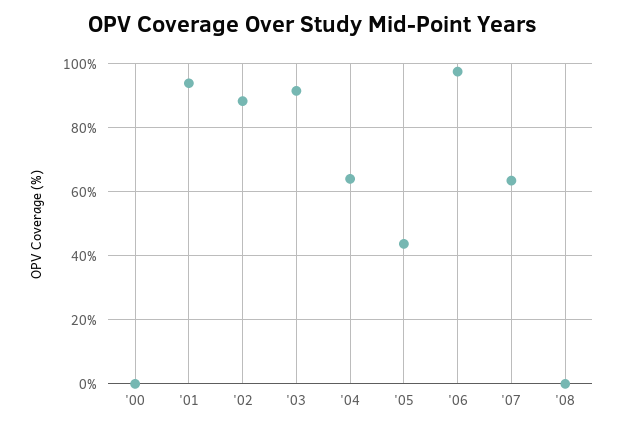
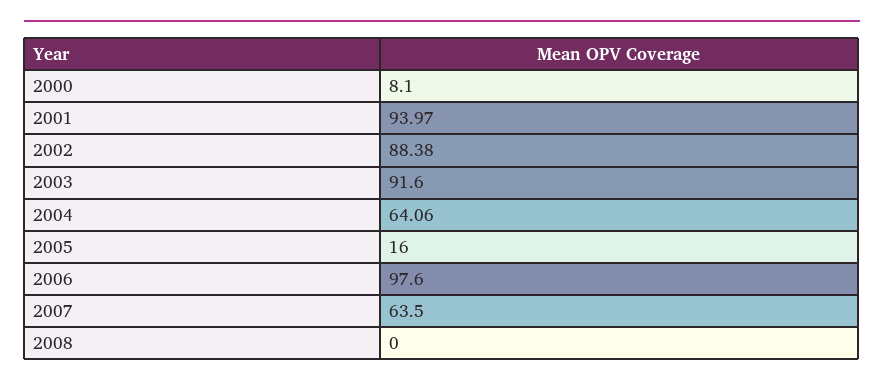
'00: 0 -> 8.1
'05: 44 -> 16

